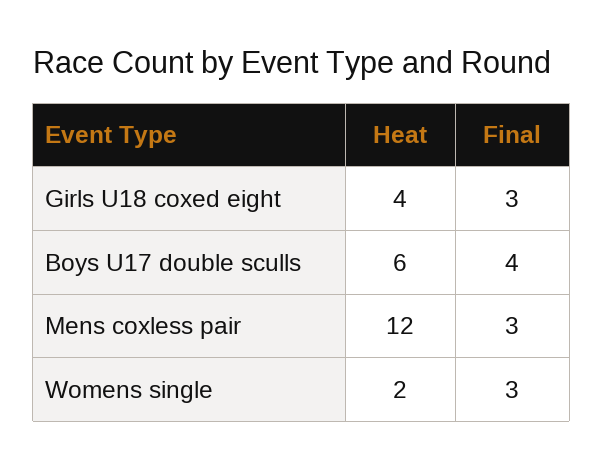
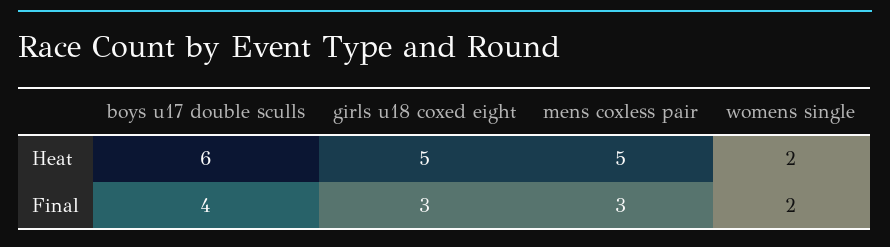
Heat, Girls U18 coxed eight: 4 -> 5
Heat, Mens coxless pair: 12 -> 5
Final, Womens single: 3 -> 2

